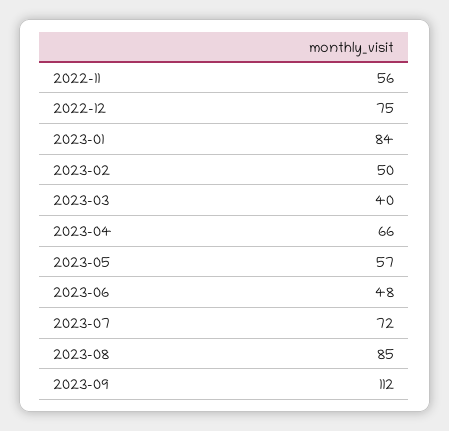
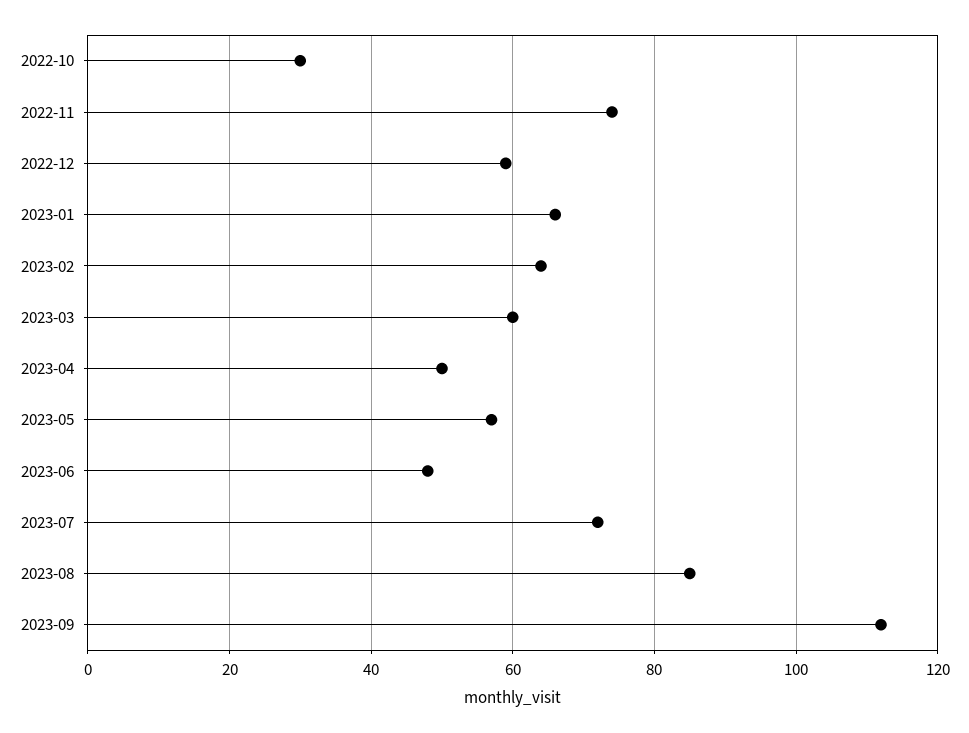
2022-11: 56 -> 75
2022-12: 75 -> 60
2023-01: 84 -> 65
2023-02: 50 -> 65
2023-03: 40 -> 60
2023-04: 66 -> 50
2022-10: none -> 30

